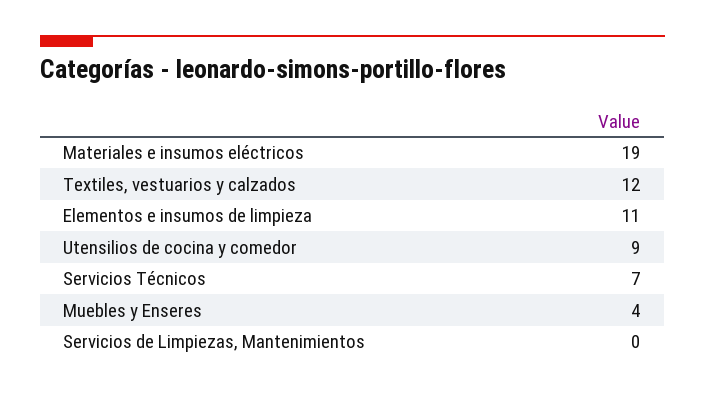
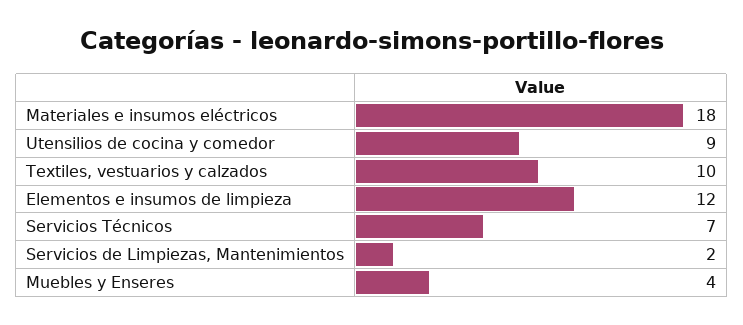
Materiales e insumos eléctricos: 19 -> 18
Textiles, vestuarios y calzados: 12 -> 10
Elementos e insumos de limpieza: 11 -> 12
Servicios de Limpiezas, Mantenimientos: 0 -> 2

